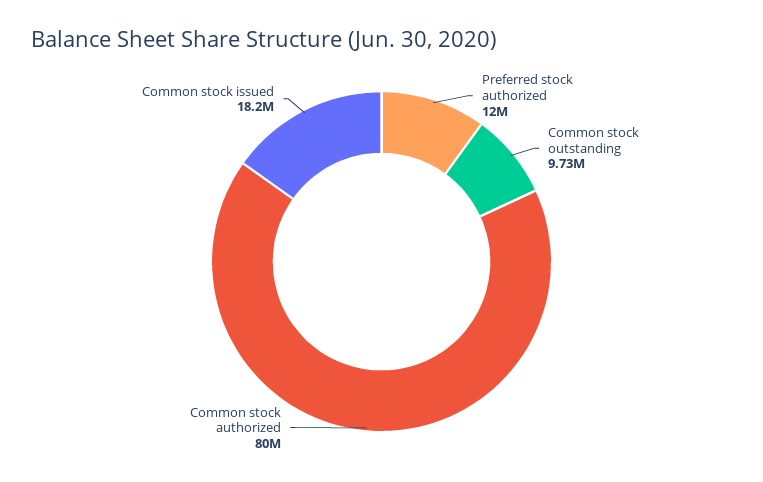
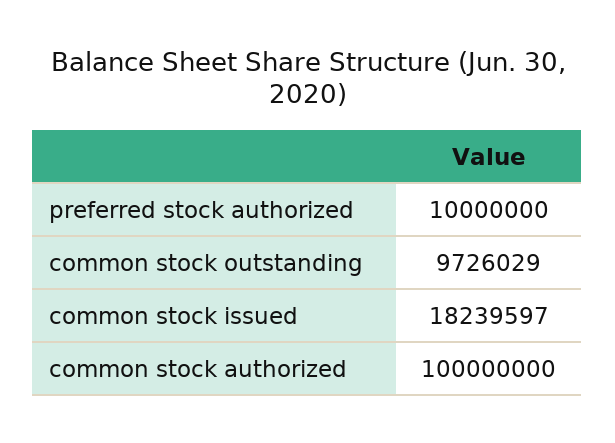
Preferred stock authorized: 12000000 -> 10000000
Common stock authorized: 80000000 -> 100000000

